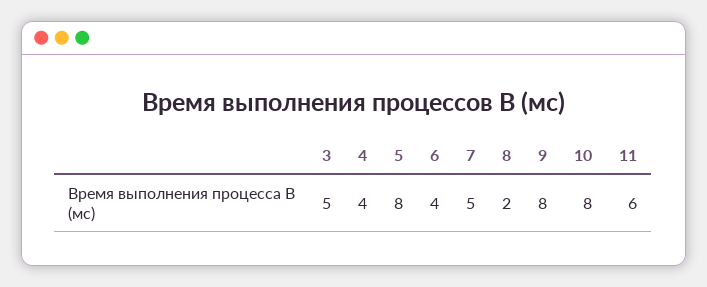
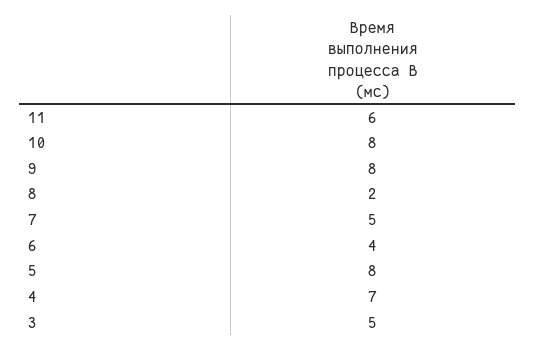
4: 4 -> 7

